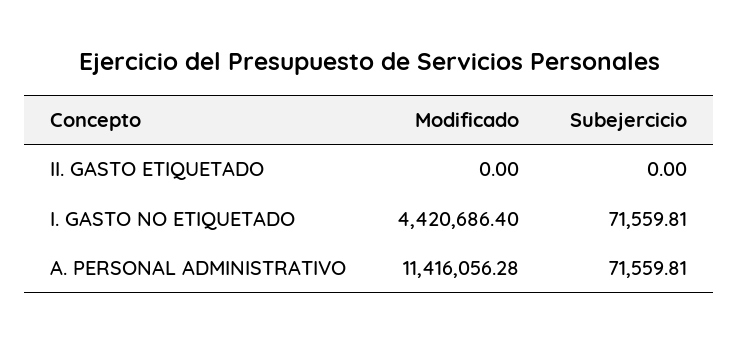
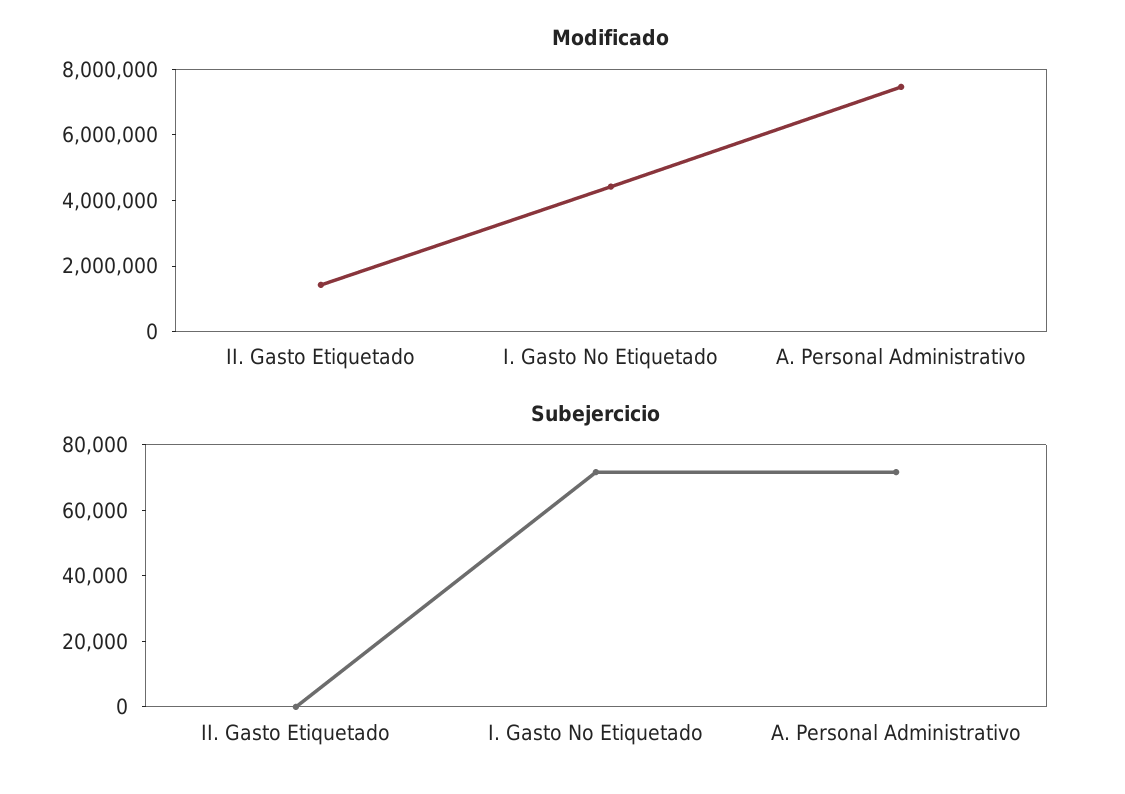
Modificado, II. GASTO ETIQUETADO: 0 -> 1500000
Modificado, A. PERSONAL ADMINISTRATIVO: 11416056.28 -> 7500000

